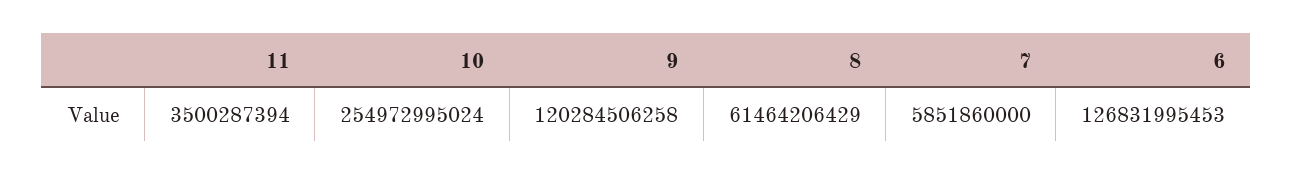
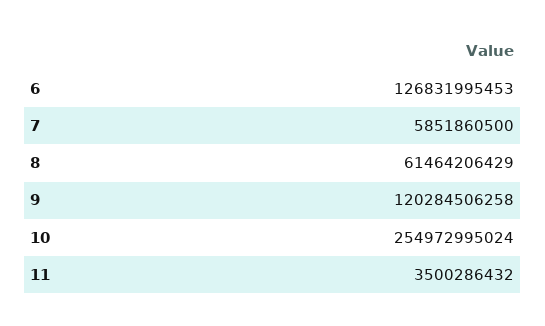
11: 3500287394 -> 3500286432
7: 5851860000 -> 5851860500

